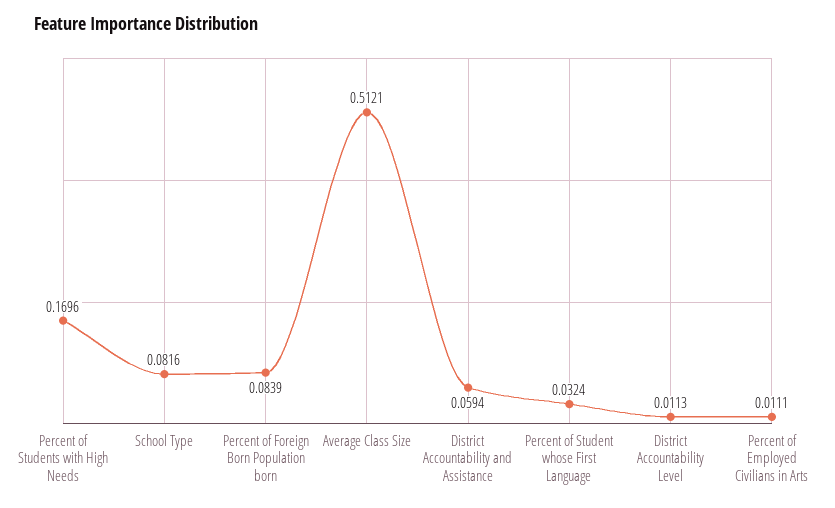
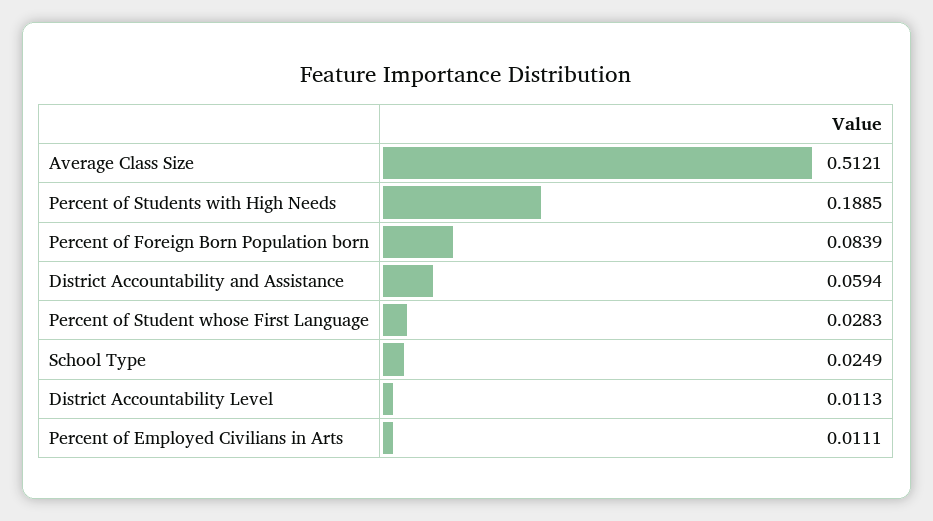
Percent of Students with High Needs: 0.1696 -> 0.1885
School Type: 0.0816 -> 0.0249
Percent of Student whose First Language: 0.0324 -> 0.0283

